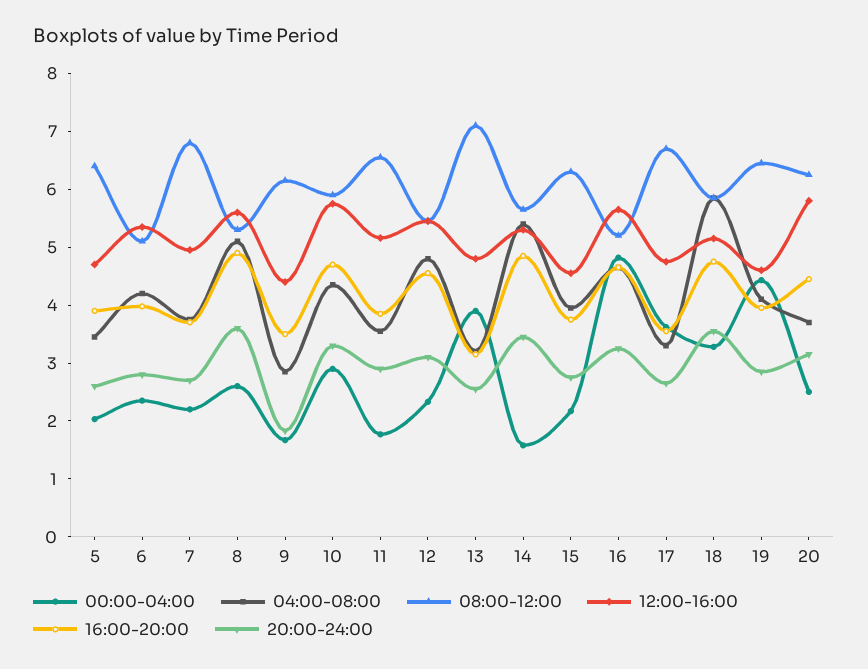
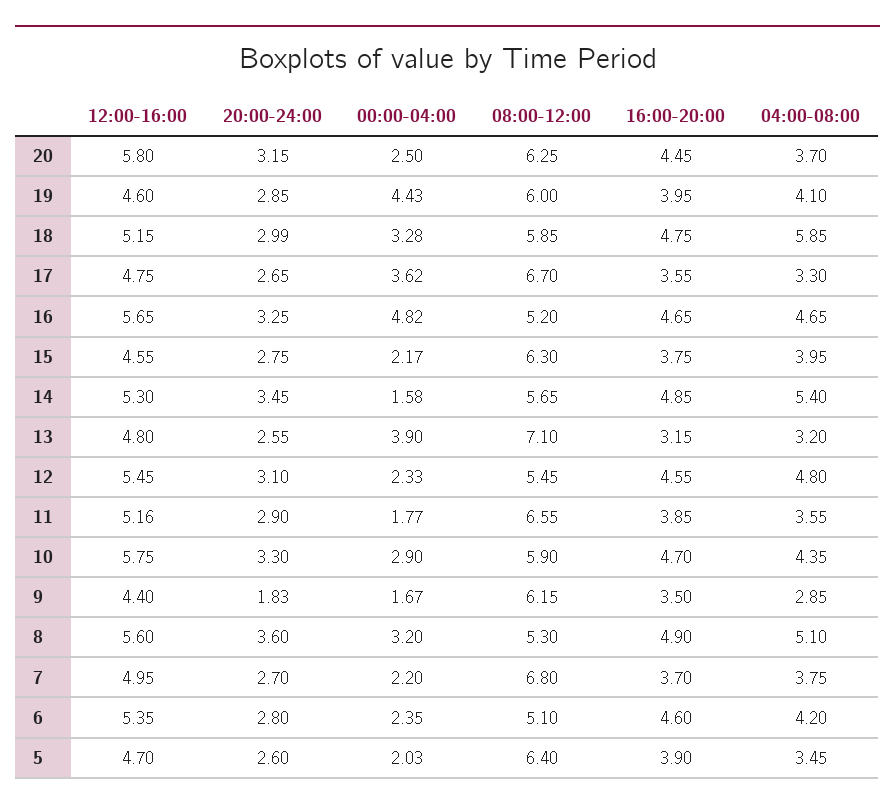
16:00-20:00, 6: 4 -> 4.6
00:00-04:00, 8: 2.6 -> 3.2
20:00-24:00, 18: 3.6 -> 2.99
08:00-12:00, 19: 6.4 -> 6

